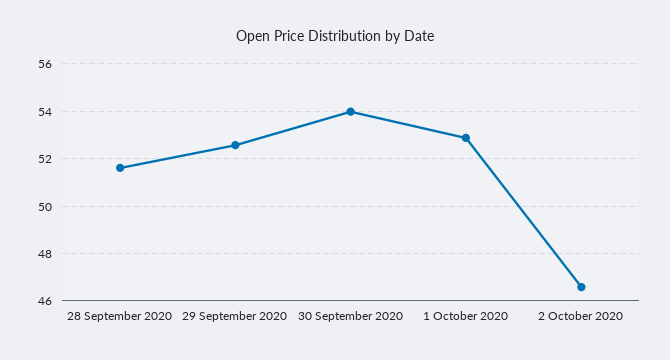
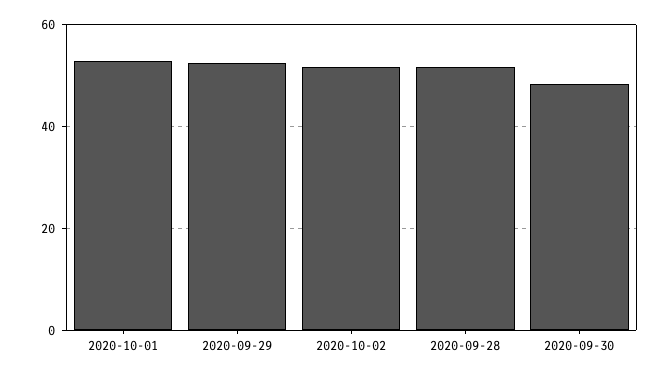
30 September 2020: 54 -> 48
2 October 2020: 46.5 -> 52

